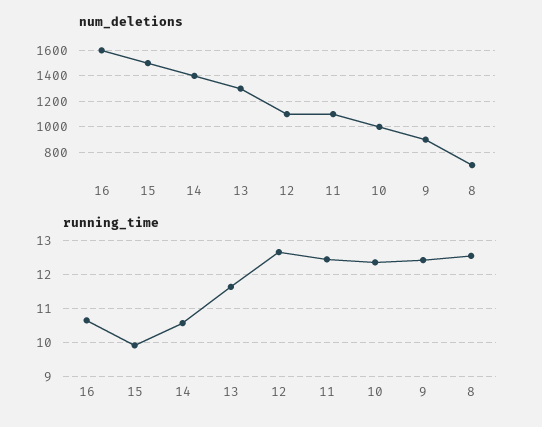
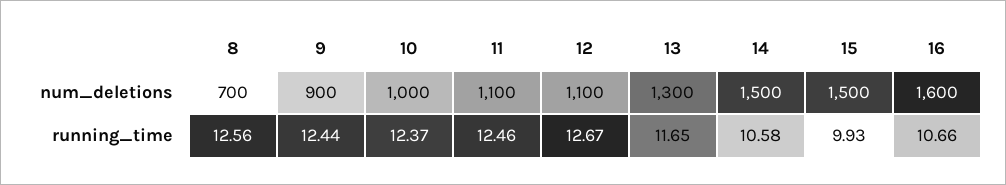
num_deletions, 14: 1400 -> 1500

